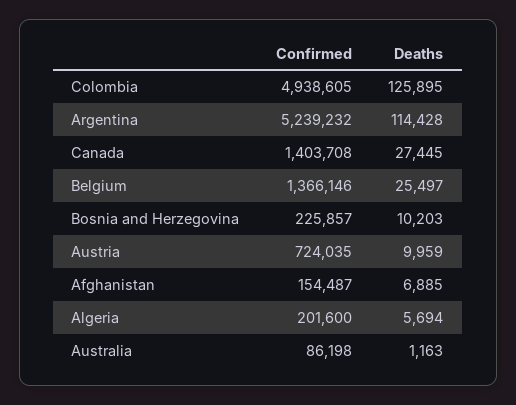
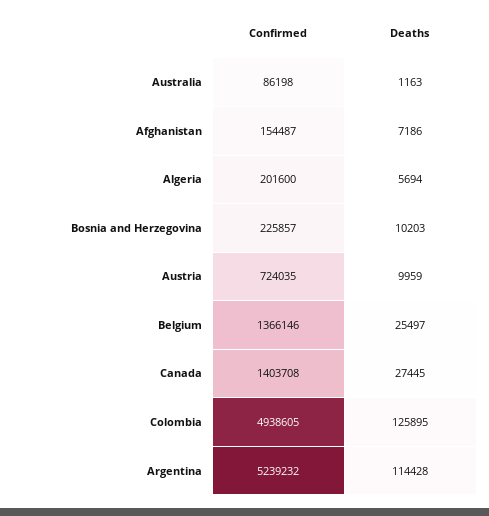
Deaths, Afghanistan: 6885 -> 7186

